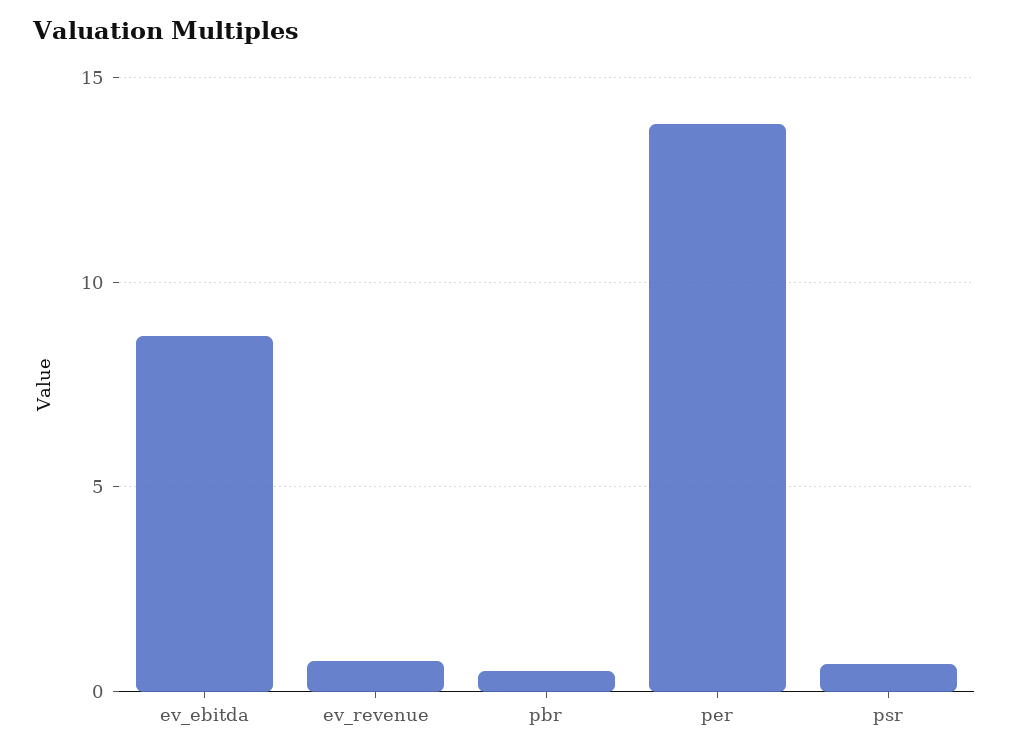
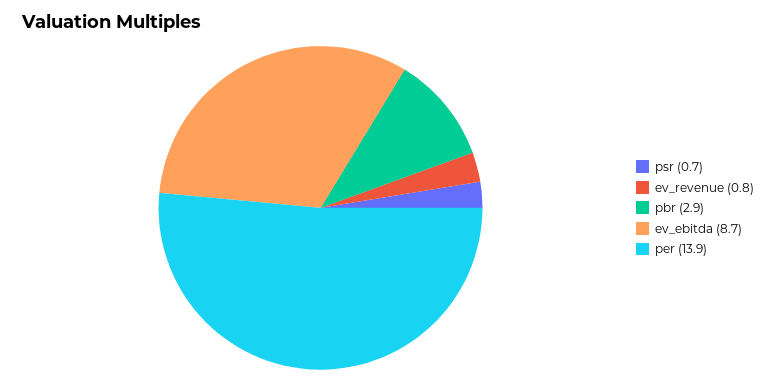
pbr: 0.5 -> 2.9

